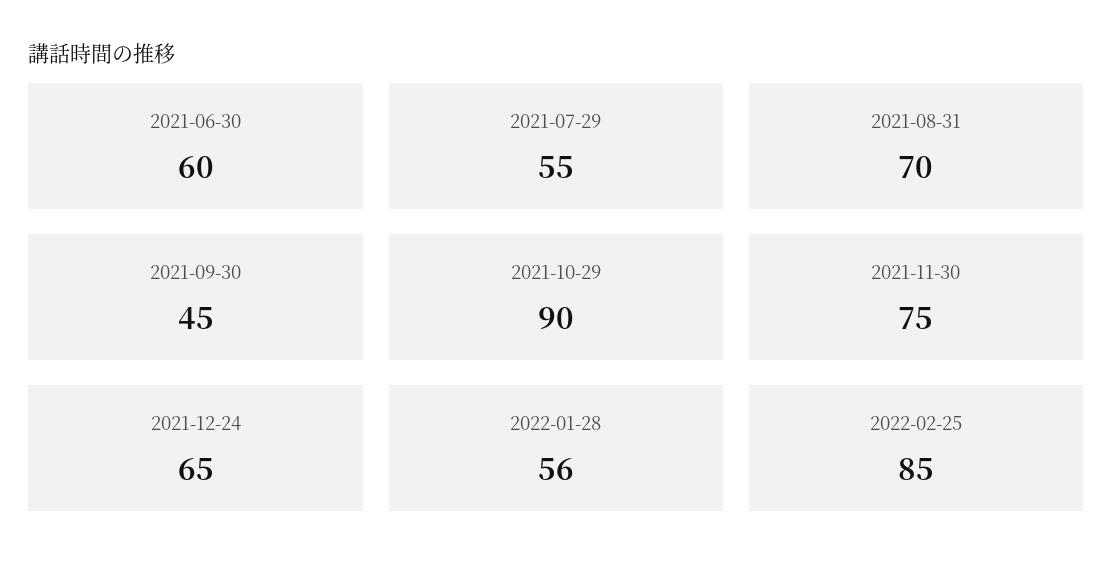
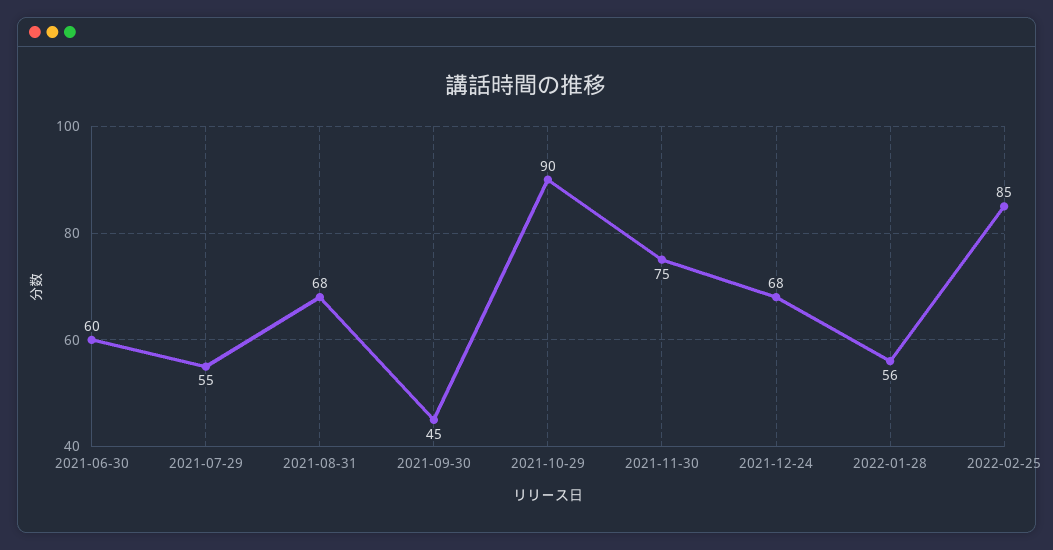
2021-08-31: 70 -> 68
2021-12-24: 65 -> 68

